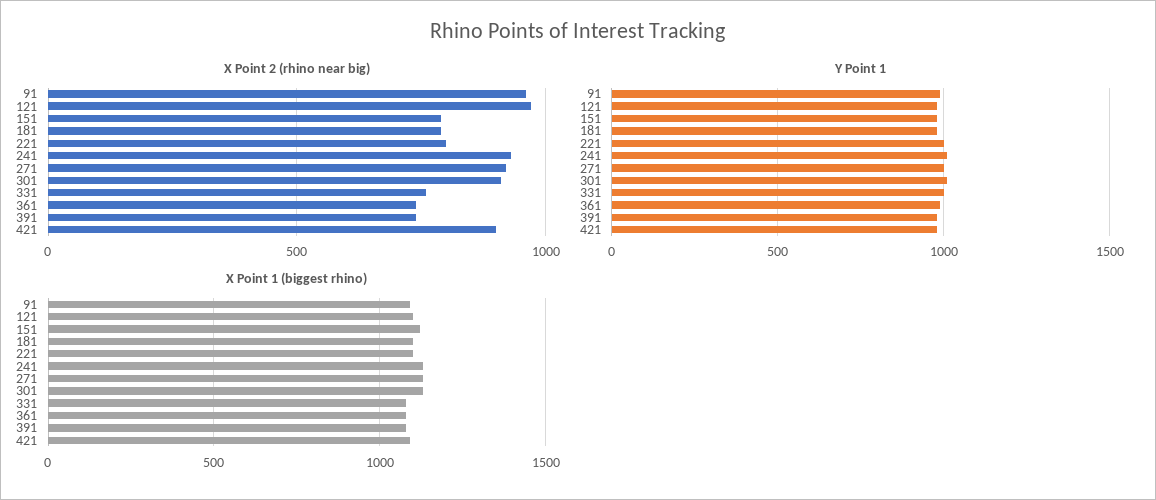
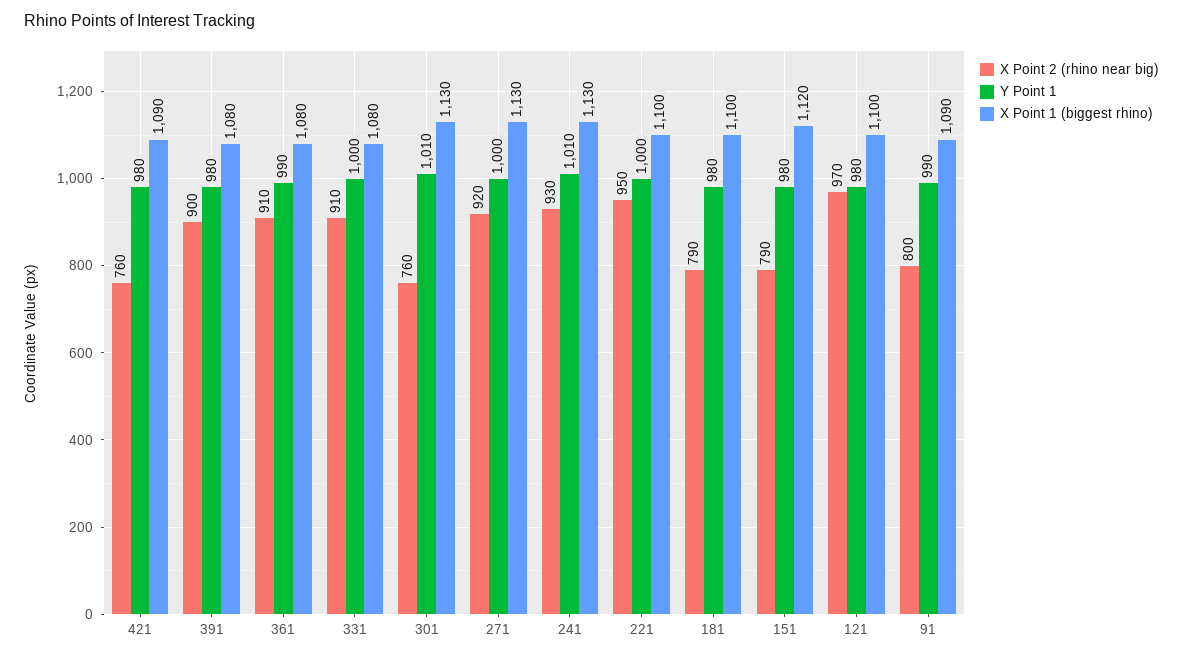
X Point 2 (rhino near big), 91: 950 -> 800
X Point 2 (rhino near big), 221: 800 -> 950
X Point 2 (rhino near big), 301: 900 -> 760
X Point 2 (rhino near big), 331: 750 -> 910
X Point 2 (rhino near big), 361: 750 -> 910
X Point 2 (rhino near big), 391: 750 -> 900
X Point 2 (rhino near big), 421: 900 -> 760

